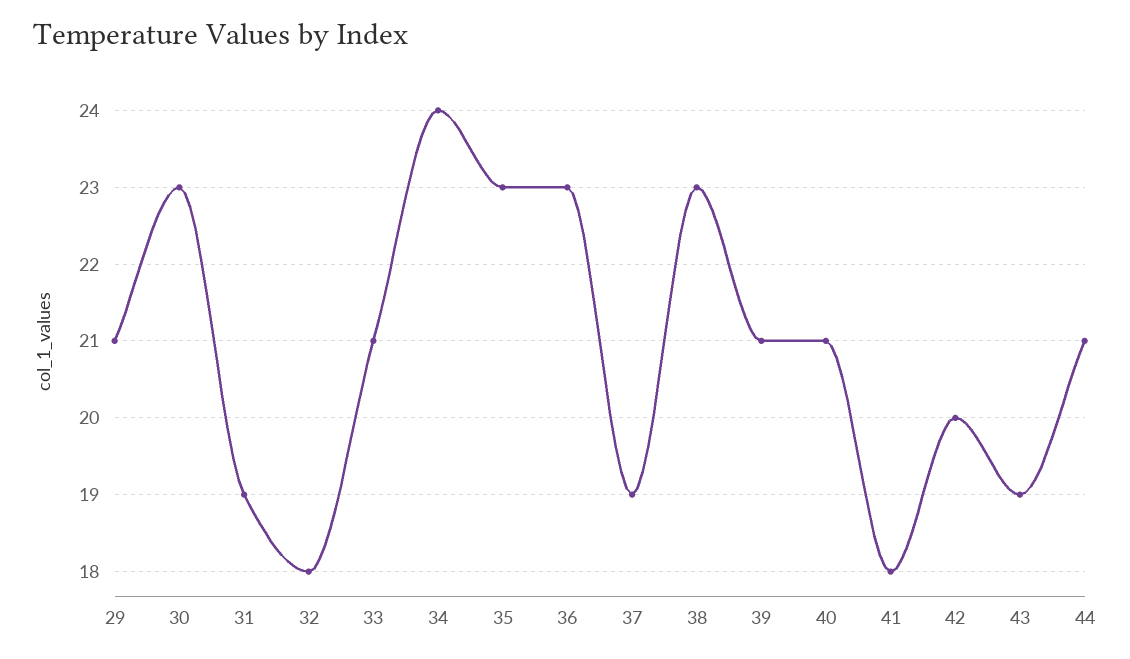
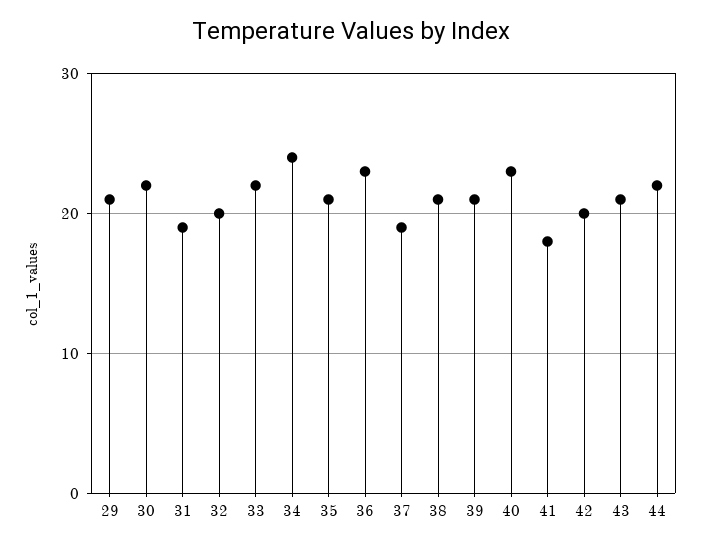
30: 23 -> 22
32: 18 -> 20
33: 21 -> 22
35: 23 -> 21
38: 23 -> 21
40: 21 -> 23
43: 19 -> 21
44: 21 -> 22

